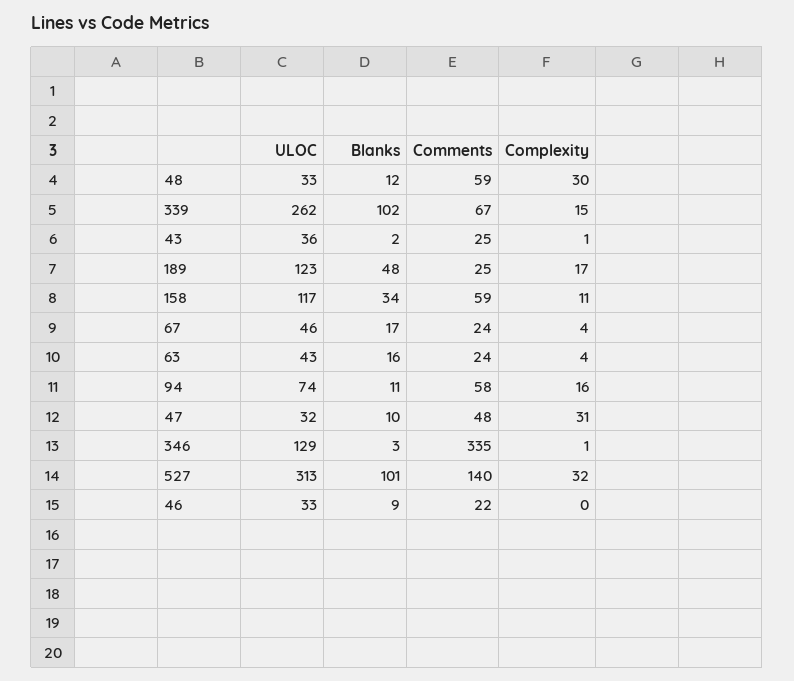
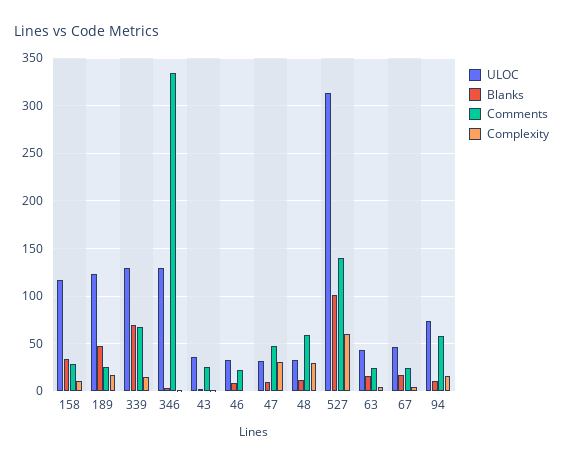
ULOC, 339: 262 -> 130
Blanks, 339: 102 -> 70
Comments, 158: 59 -> 30
Complexity, 527: 32 -> 60

